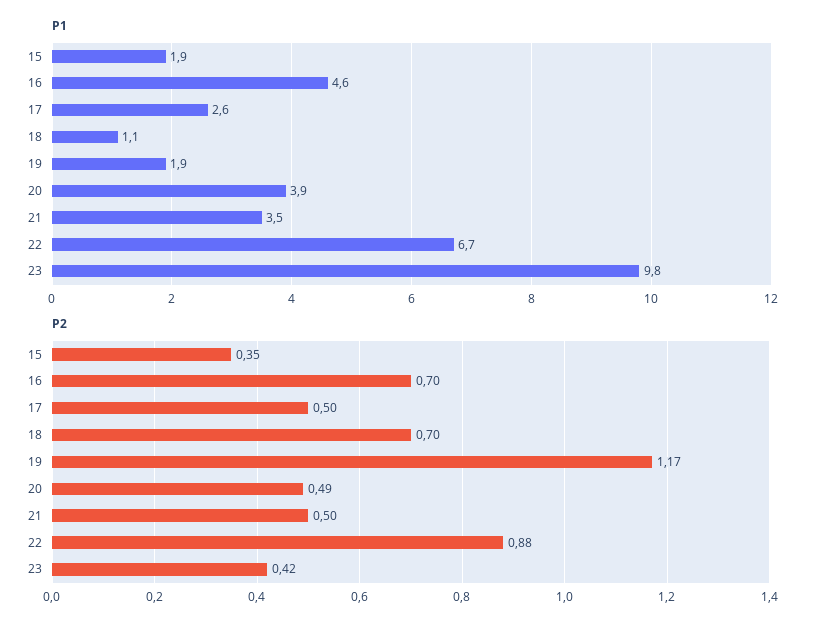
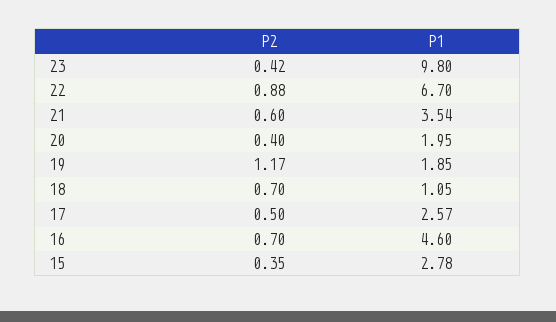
P1, 15: 1.9 -> 2.78
P1, 20: 3.9 -> 1.95
P2, 20: 0.49 -> 0.4
P2, 21: 0.5 -> 0.6

